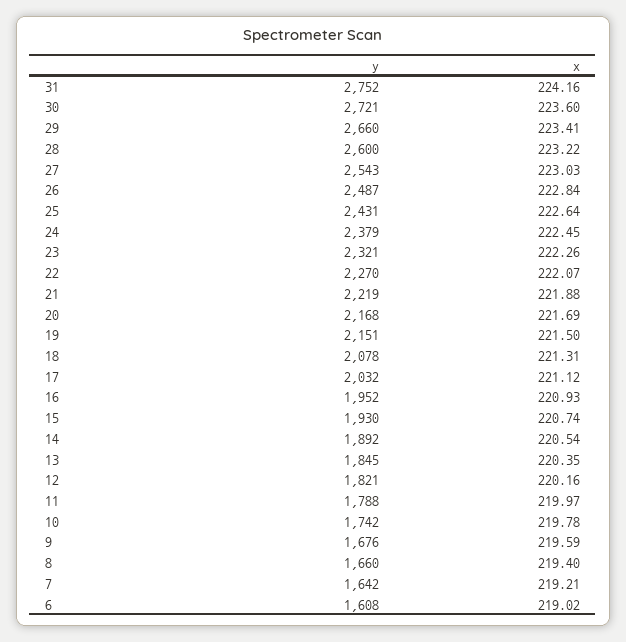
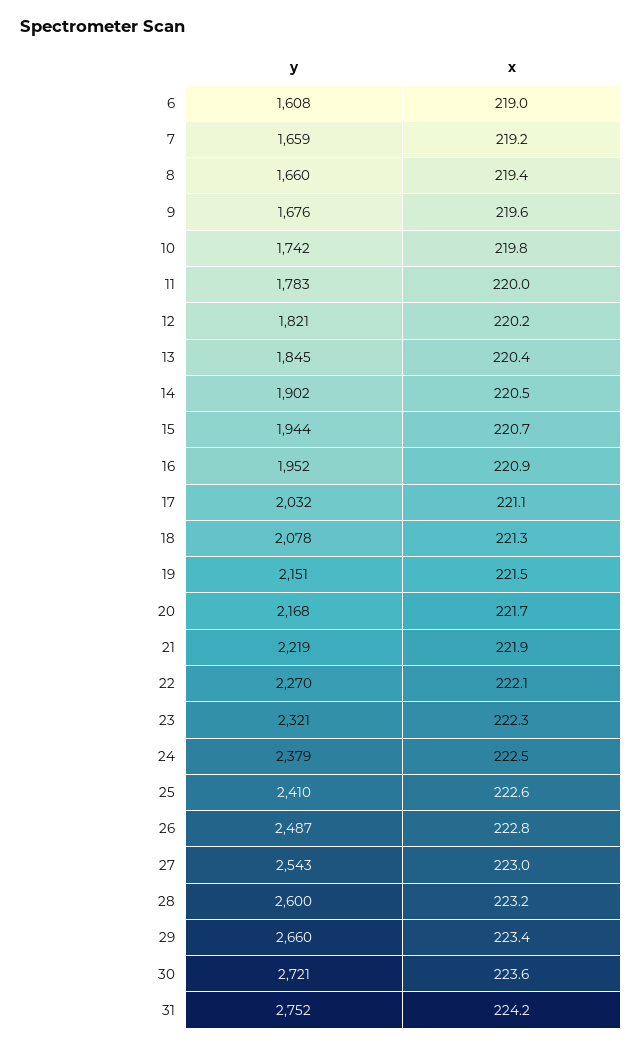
y, 25: 2431 -> 2410
y, 15: 1930 -> 1944
y, 14: 1892 -> 1902
y, 11: 1788 -> 1783
y, 7: 1642 -> 1659

